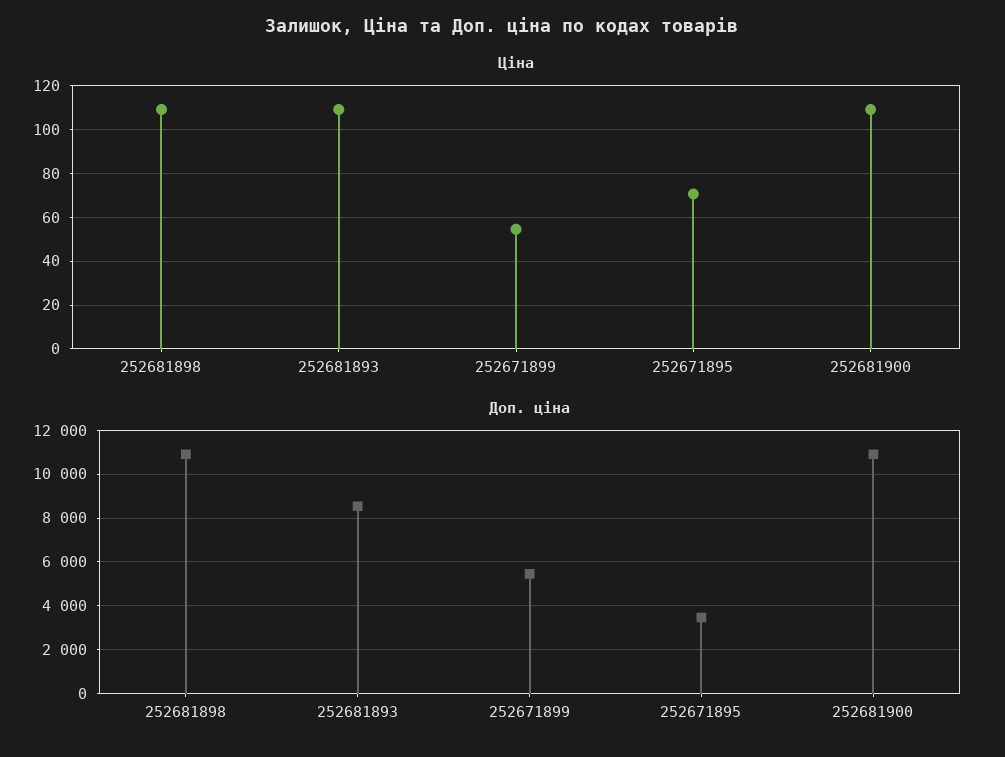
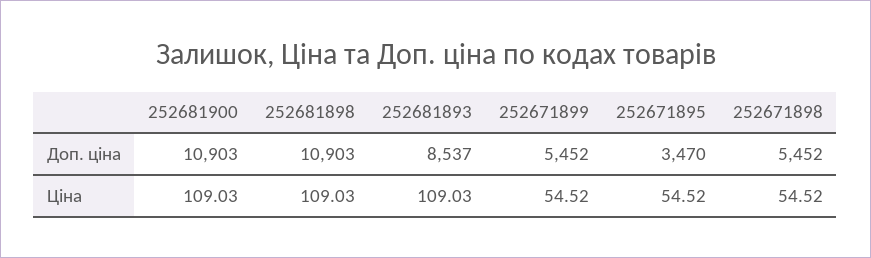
Ціна, 252671895: 70 -> 54.52
Доп. ціна, 252671898: none -> 5452
Ціна, 252671898: none -> 54.52

